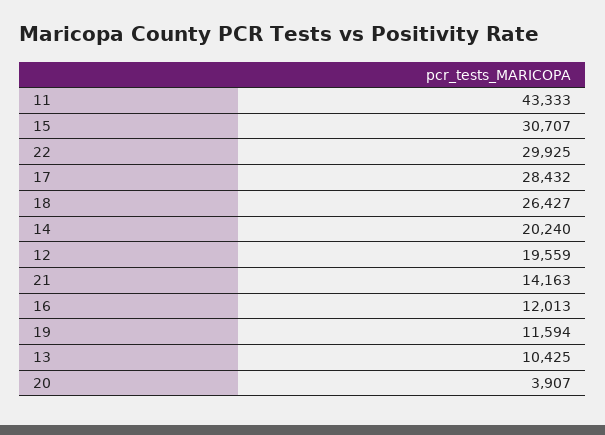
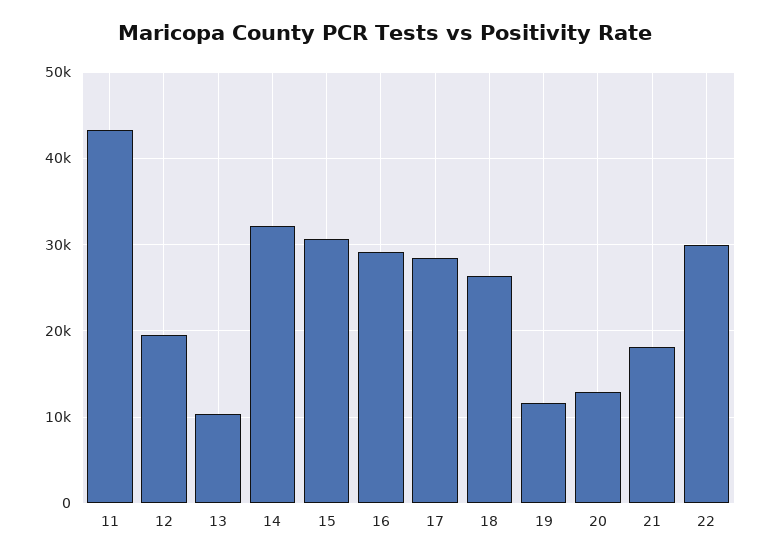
14: 20240 -> 32000
21: 14163 -> 18000
16: 12013 -> 29000
20: 3907 -> 13000

